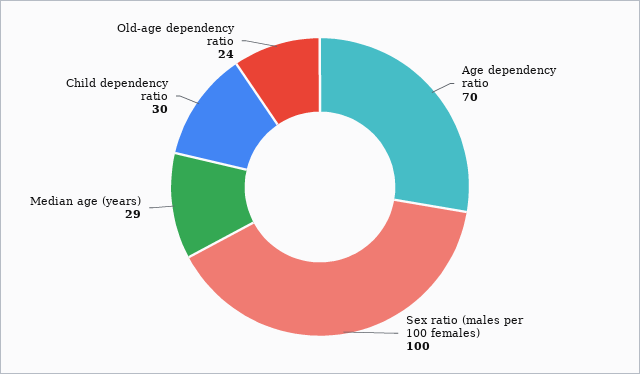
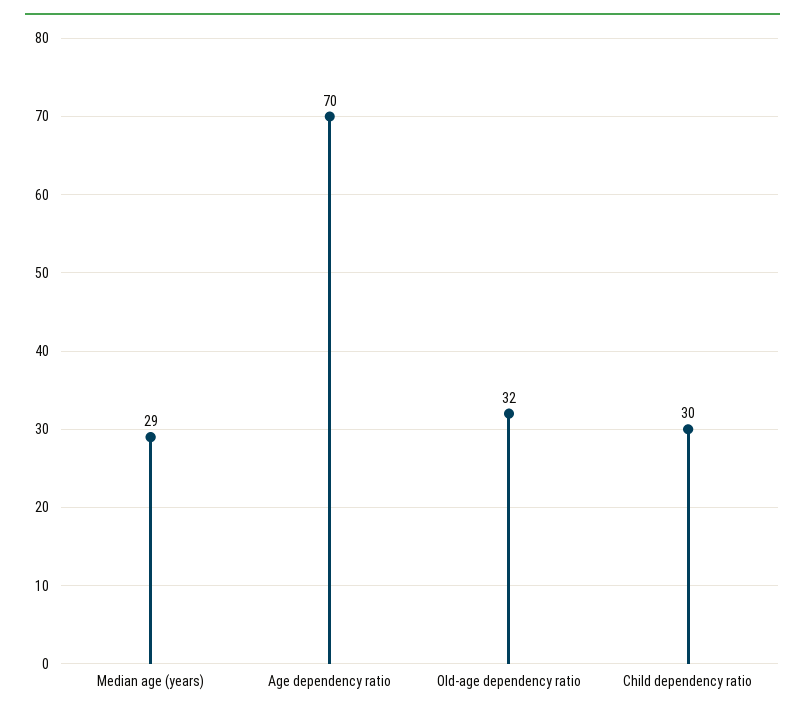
Sex ratio (males per 100 females): 100 -> none
Old-age dependency ratio: 24 -> 32

